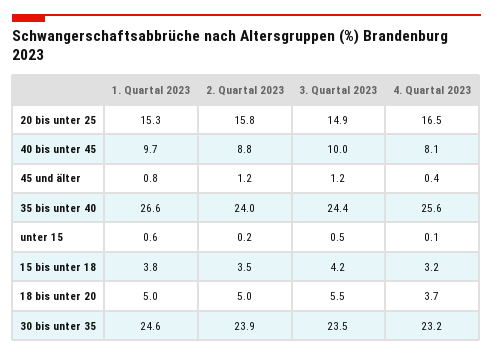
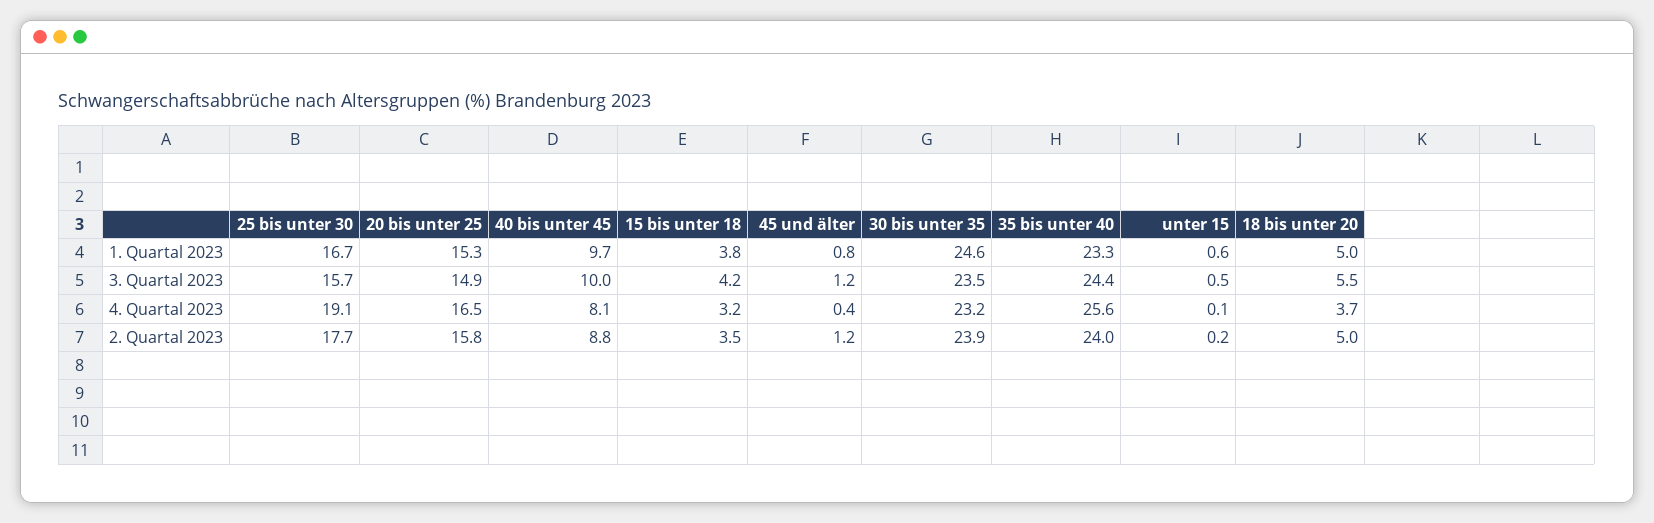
1. Quartal 2023, 35 bis unter 40: 26.6 -> 23.3
1. Quartal 2023, 25 bis unter 30: none -> 16.7
3. Quartal 2023, 25 bis unter 30: none -> 15.7
4. Quartal 2023, 25 bis unter 30: none -> 19.1
2. Quartal 2023, 25 bis unter 30: none -> 17.7

